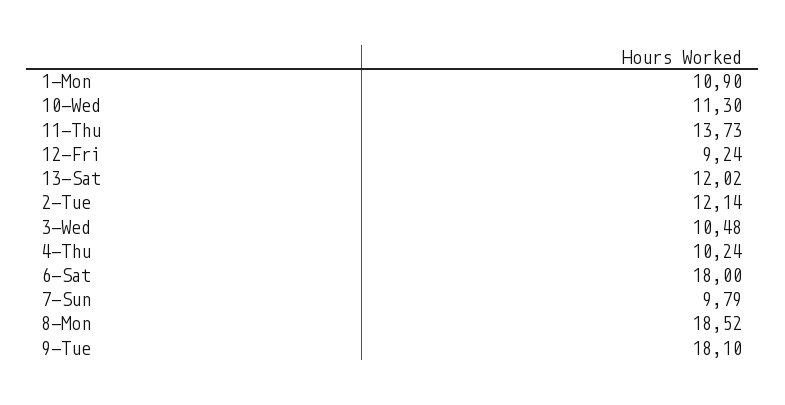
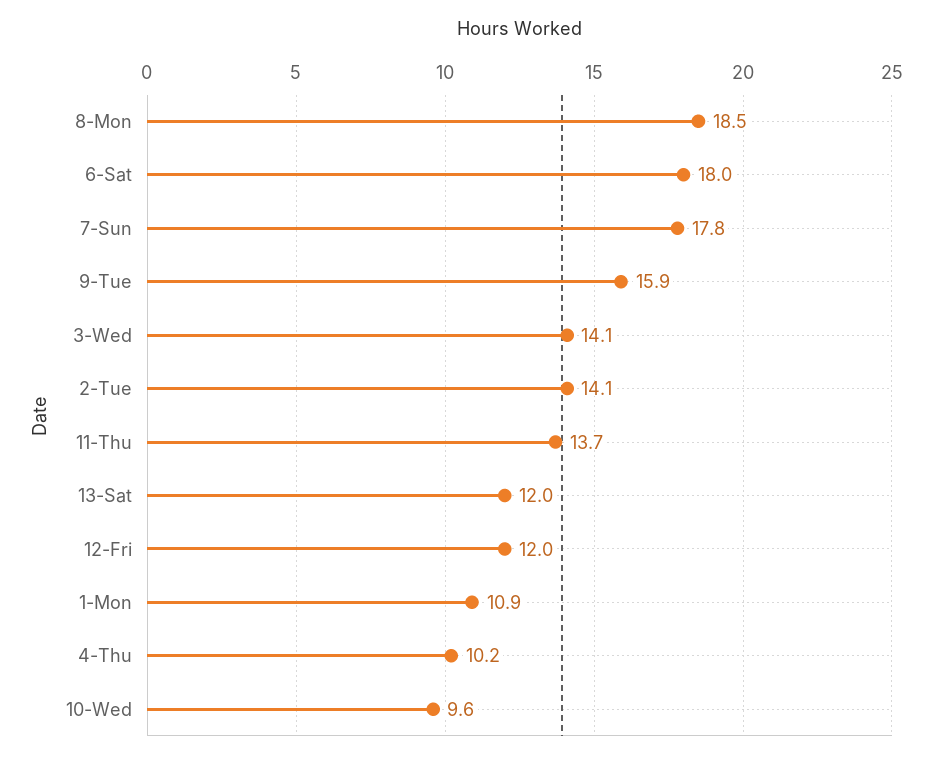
10-Wed: 11.3 -> 9.6
12-Fri: 9.24 -> 12
2-Tue: 12.14 -> 14.1
3-Wed: 10.48 -> 14.1
7-Sun: 9.79 -> 17.8
9-Tue: 18.1 -> 15.9

